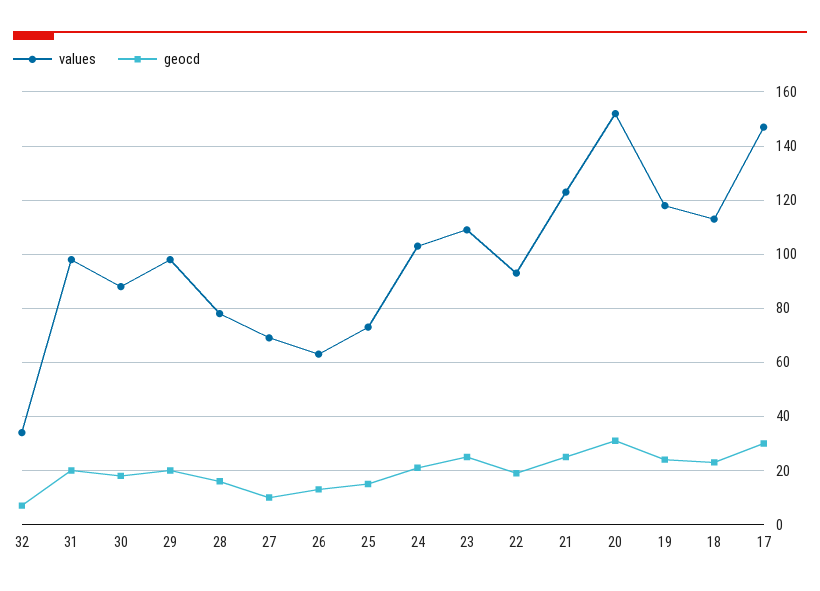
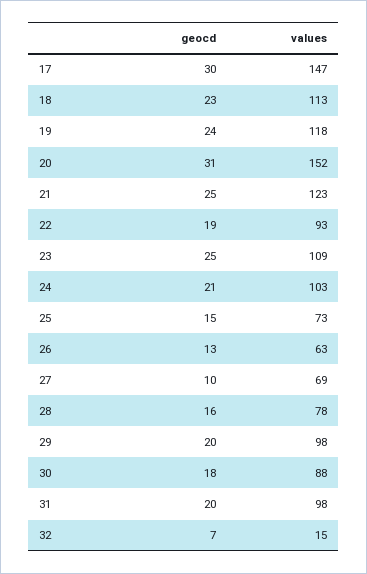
values, 32: 35 -> 15

